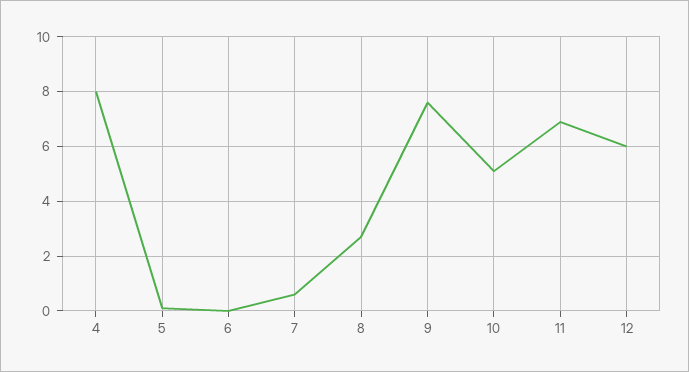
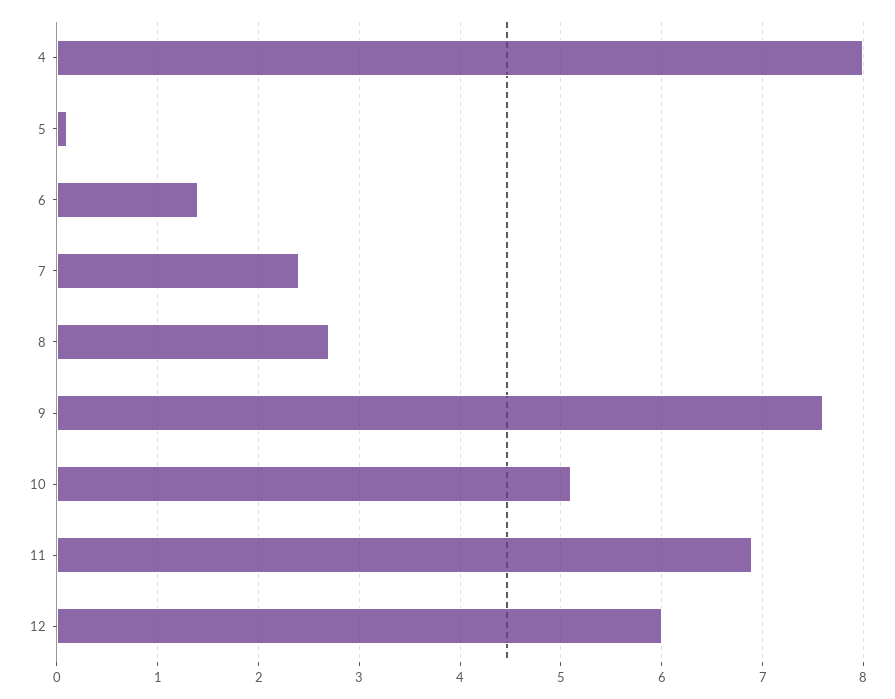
6: 0 -> 1.4
7: 0.5 -> 2.4

